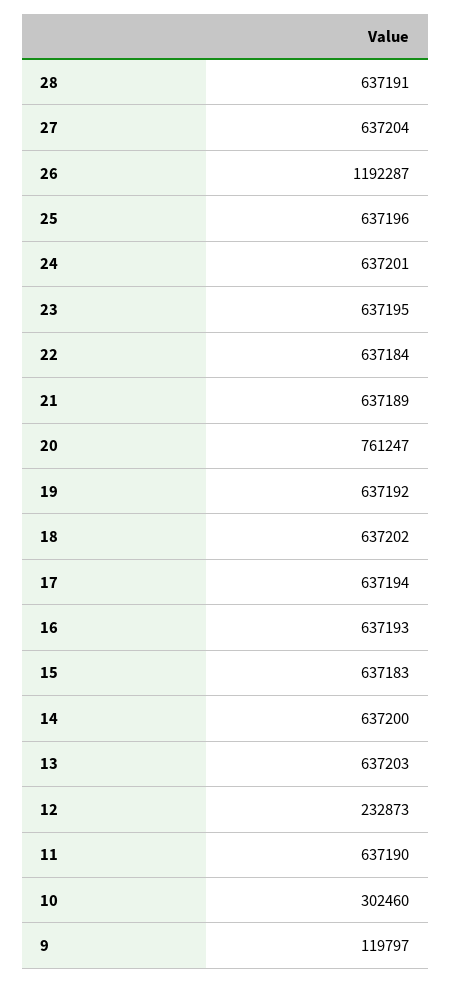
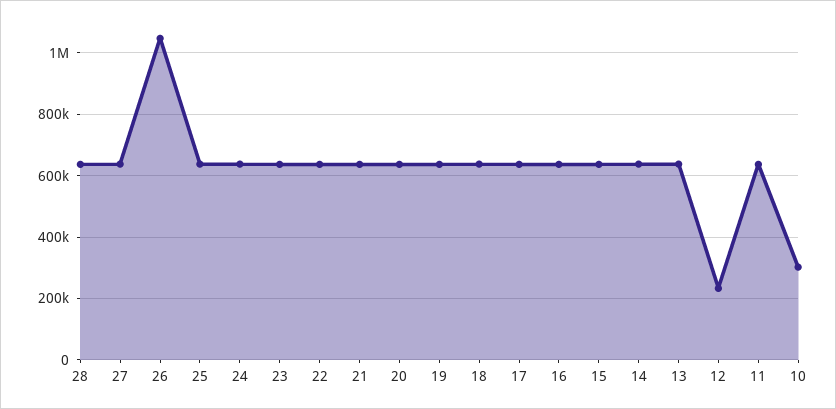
26: 1192287 -> 1040000
20: 761247 -> 640000
9: 119797 -> none

